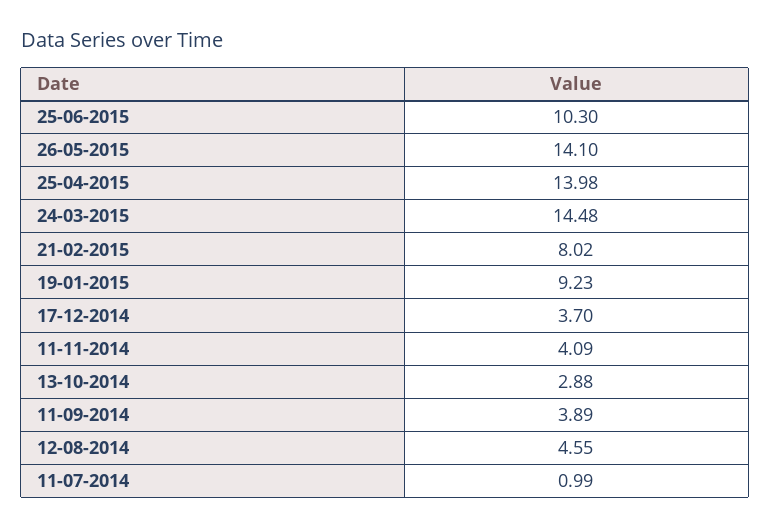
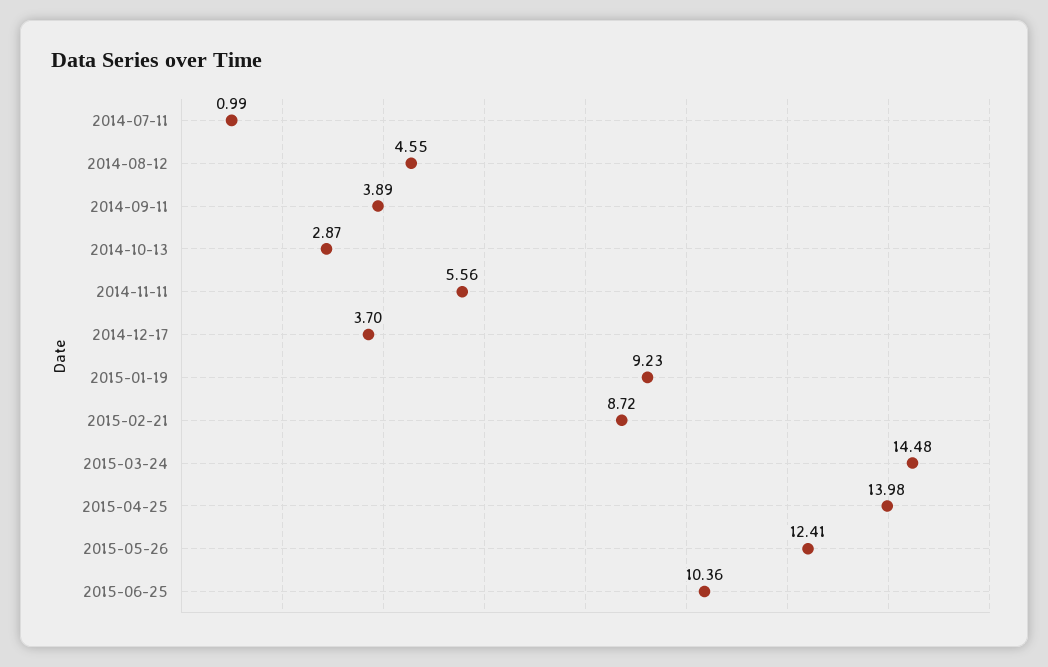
25-06-2015: 10.3 -> 10.36
26-05-2015: 14.1 -> 12.41
21-02-2015: 8.02 -> 8.72
11-11-2014: 4.09 -> 5.56
13-10-2014: 2.88 -> 2.87

